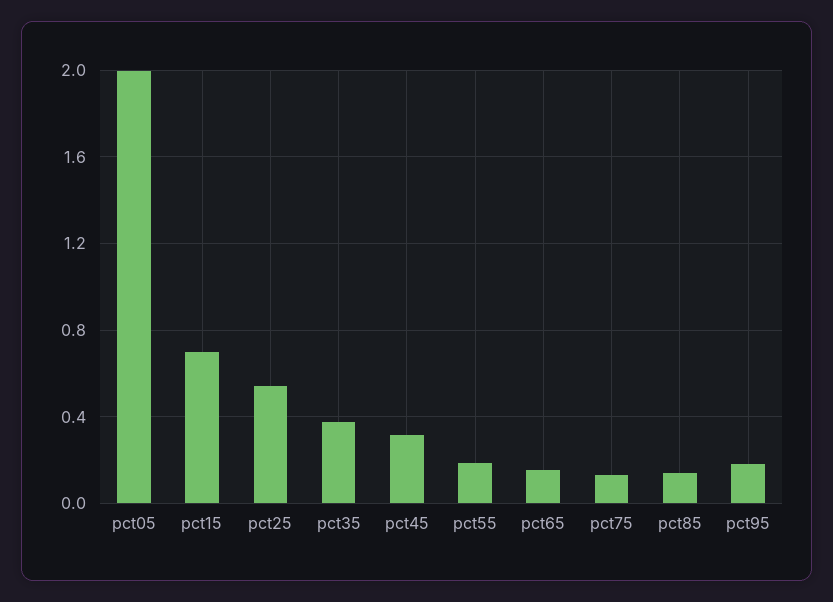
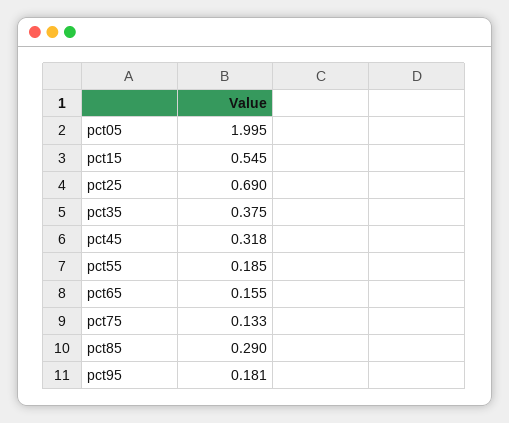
pct15: 0.7 -> 0.545
pct25: 0.55 -> 0.69
pct85: 0.15 -> 0.29

